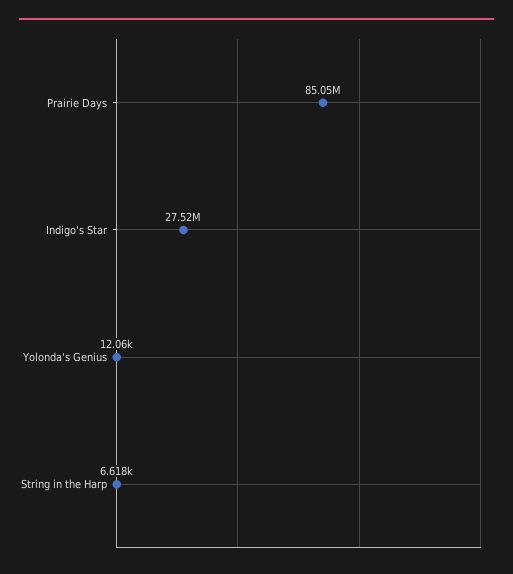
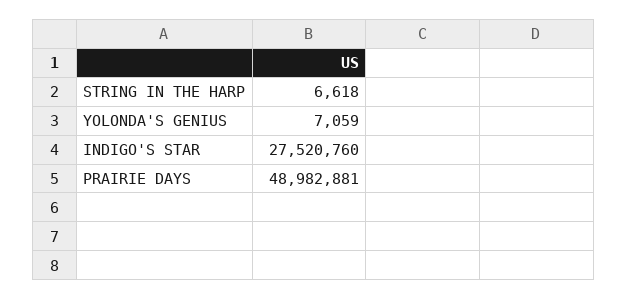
Prairie Days: 85050000 -> 48982881
Yolonda's Genius: 12060 -> 7059

